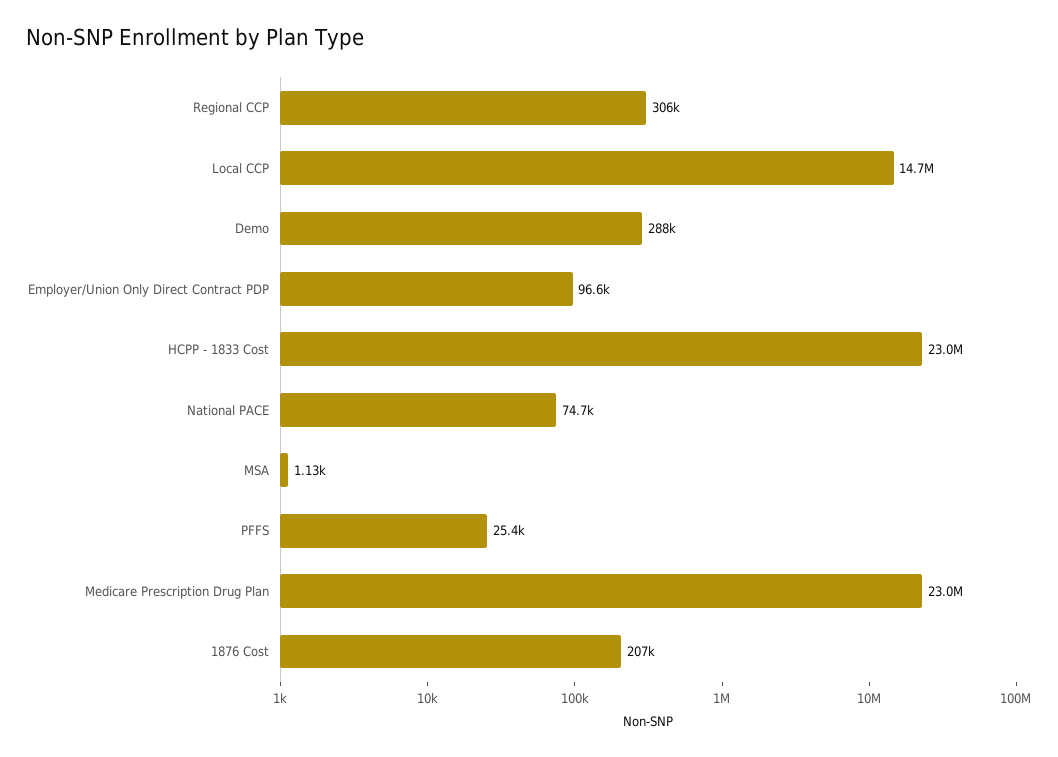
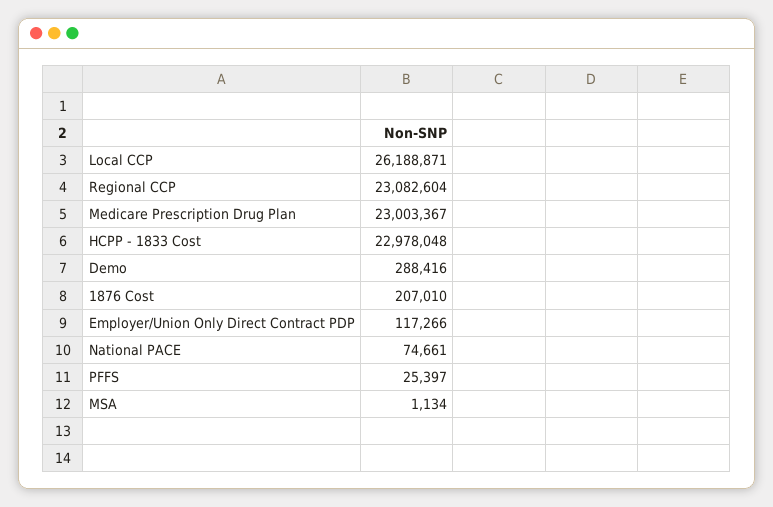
Regional CCP: 306000 -> 23082604
Local CCP: 14700000 -> 26188871
Employer/Union Only Direct Contract PDP: 96600 -> 117266

